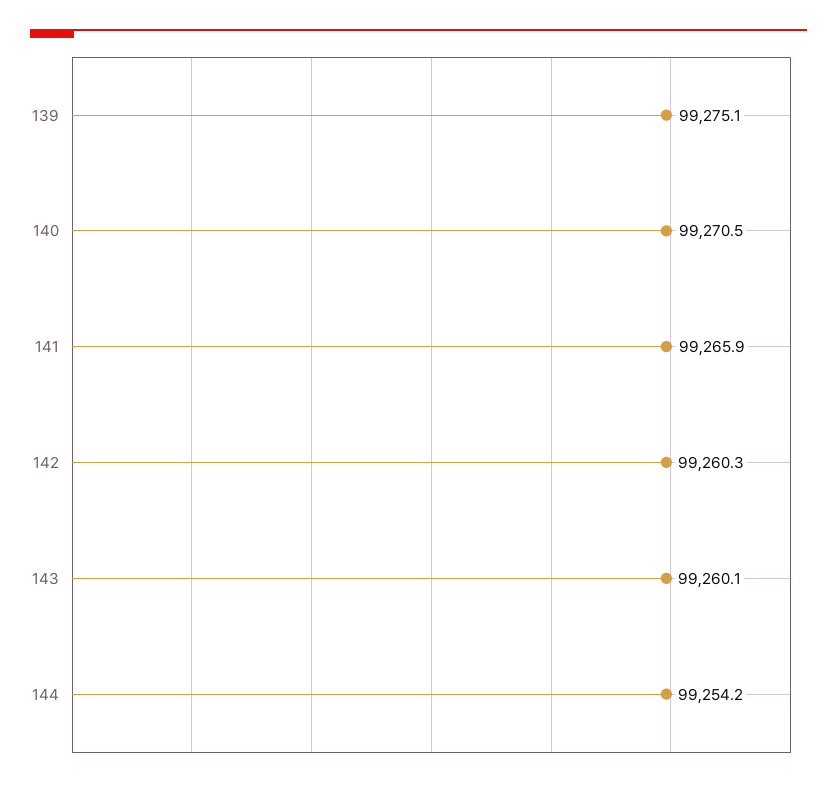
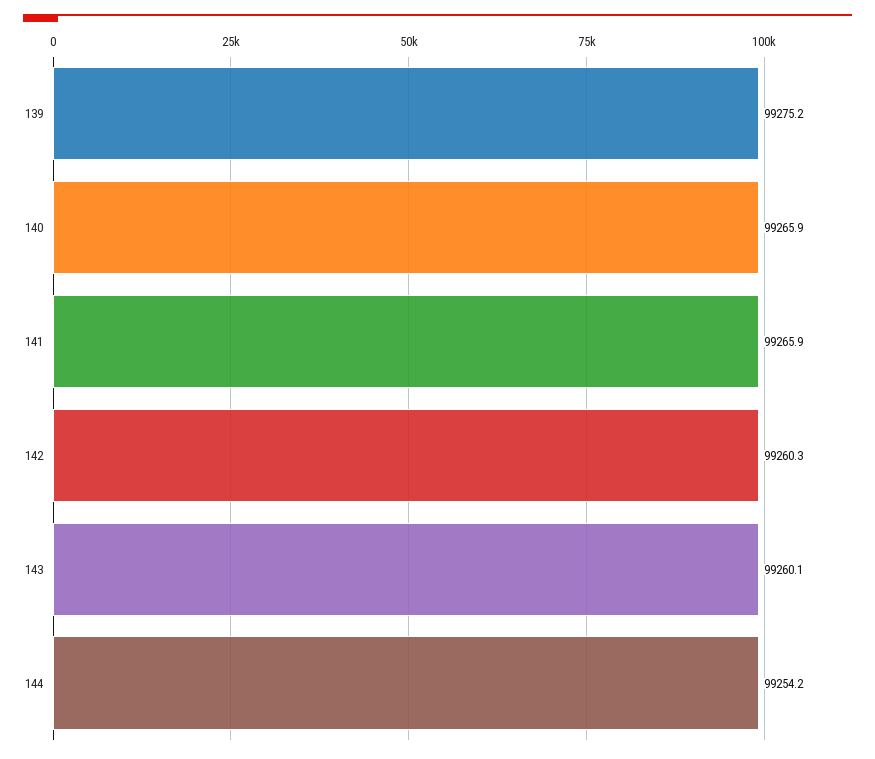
139: 99275.1 -> 99275.2
140: 99270.5 -> 99265.9

